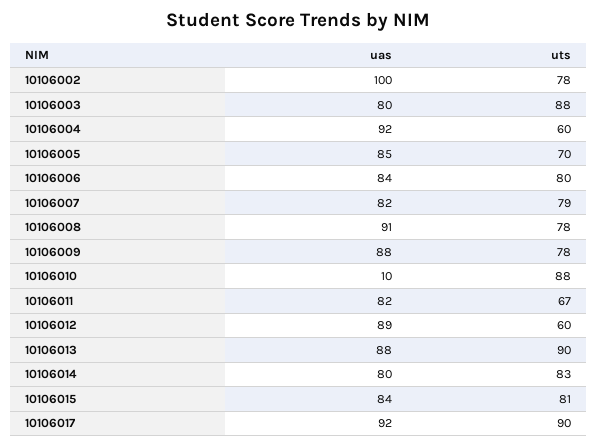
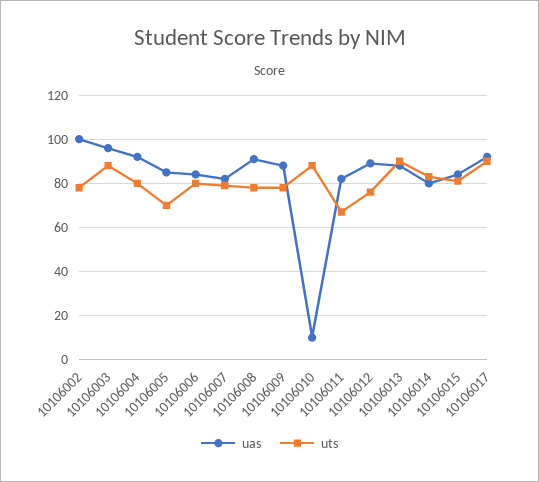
uas, 10106003: 80 -> 95
uts, 10106004: 60 -> 80
uts, 10106012: 60 -> 75

